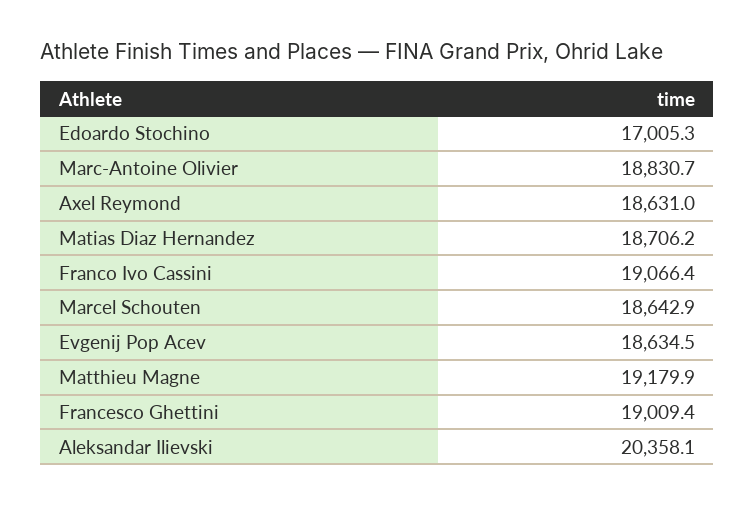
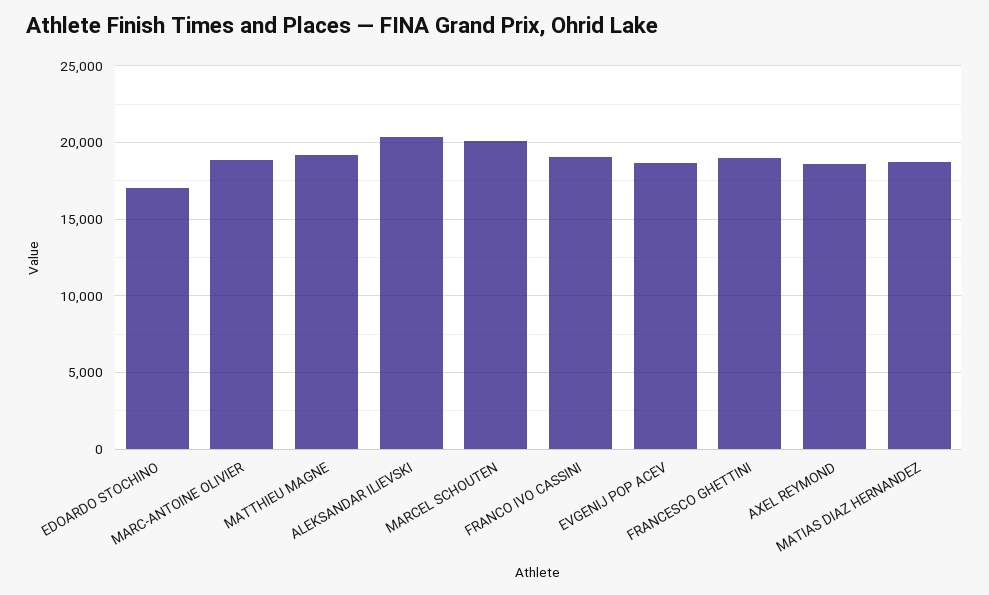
Marcel Schouten: 18642.9 -> 20000

